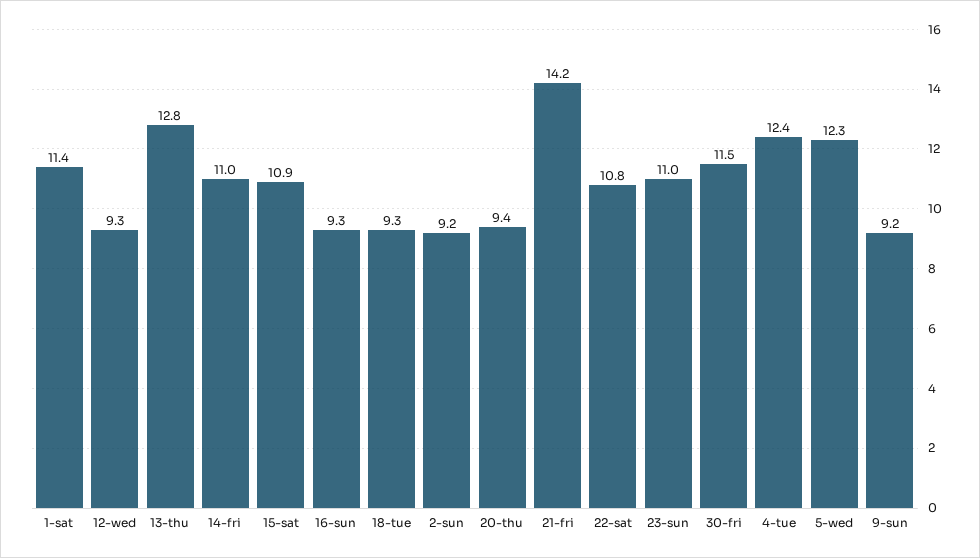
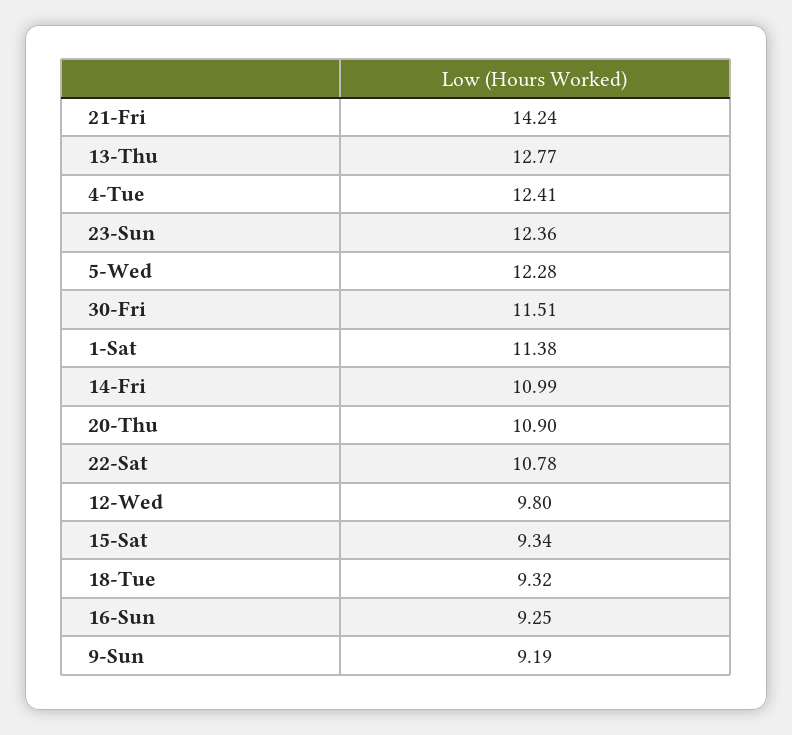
12-wed: 9.3 -> 9.8
15-sat: 10.9 -> 9.34
2-sun: 9.2 -> none
20-thu: 9.4 -> 10.9
23-sun: 11 -> 12.36

